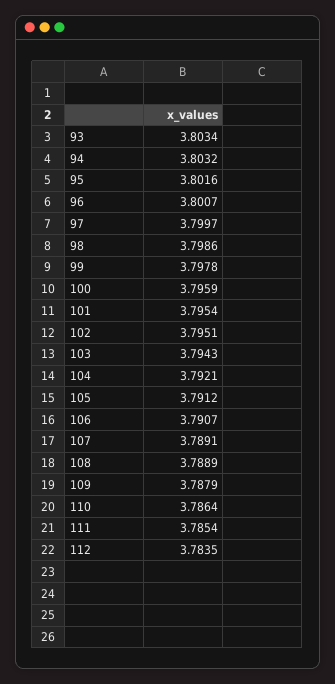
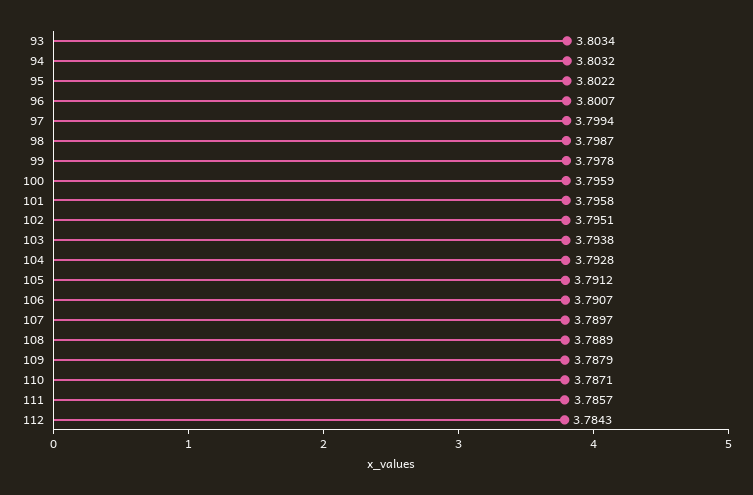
95: 3.8016 -> 3.8022
97: 3.7997 -> 3.7994
98: 3.7986 -> 3.7987
101: 3.7954 -> 3.7958
103: 3.7943 -> 3.7938
104: 3.7921 -> 3.7928
107: 3.7891 -> 3.7897
110: 3.7864 -> 3.7871
111: 3.7854 -> 3.7857
112: 3.7835 -> 3.7843

